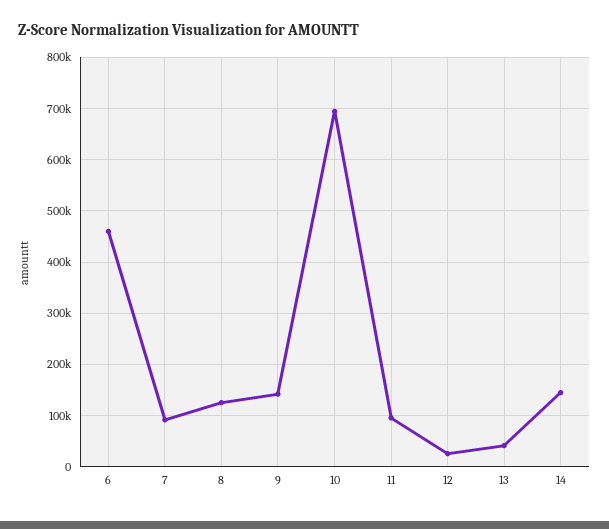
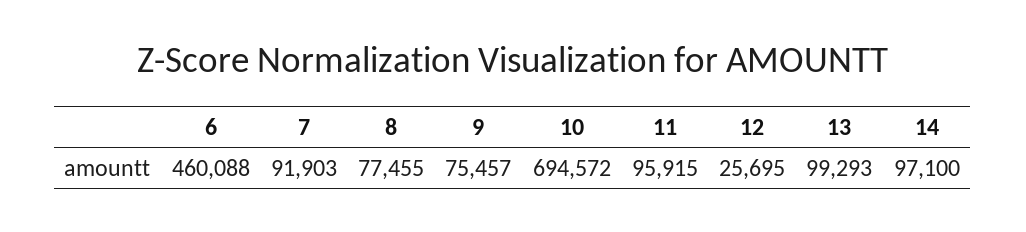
8: 120000 -> 77455
9: 140000 -> 75457
13: 40000 -> 99293
14: 140000 -> 97100

